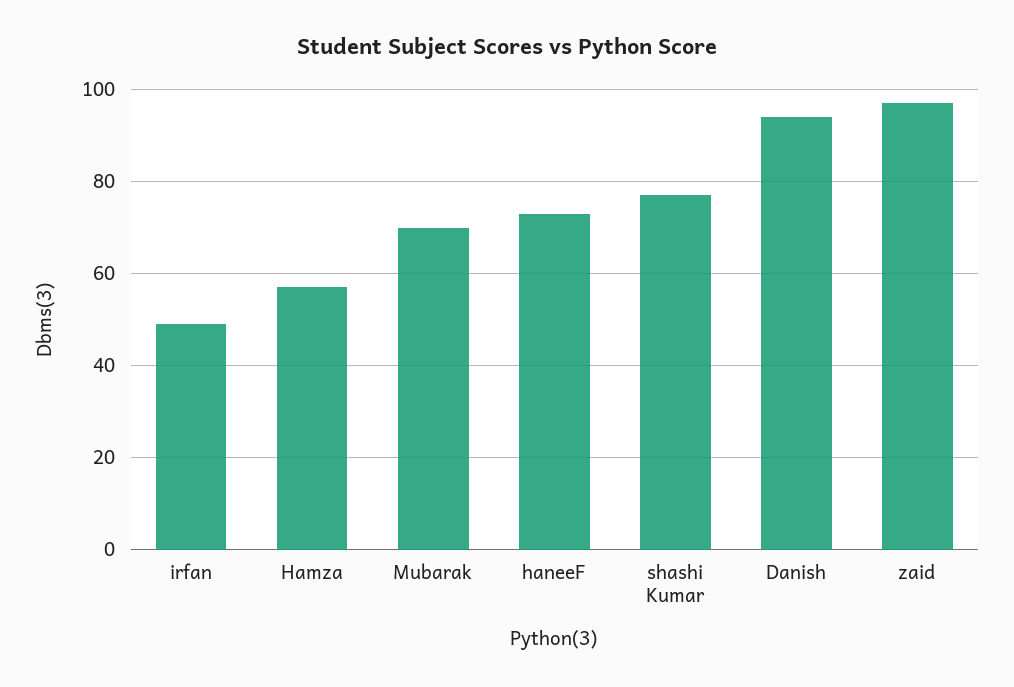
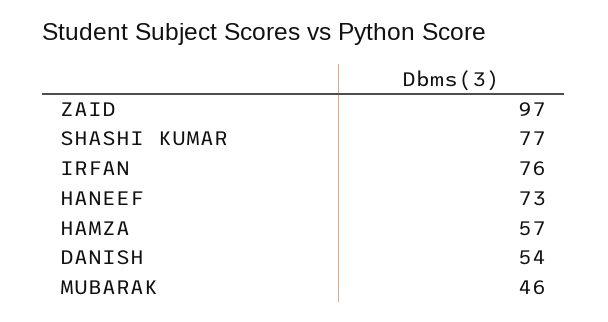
irfan: 50 -> 76
Mubarak: 70 -> 46
Danish: 95 -> 54

